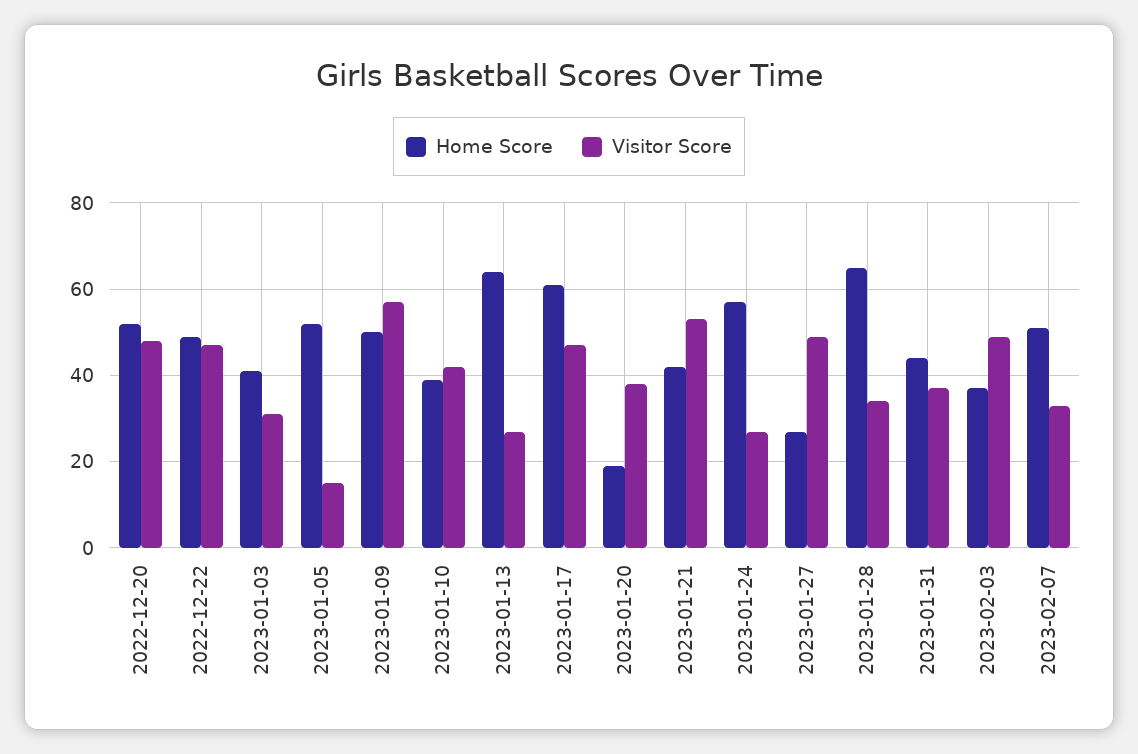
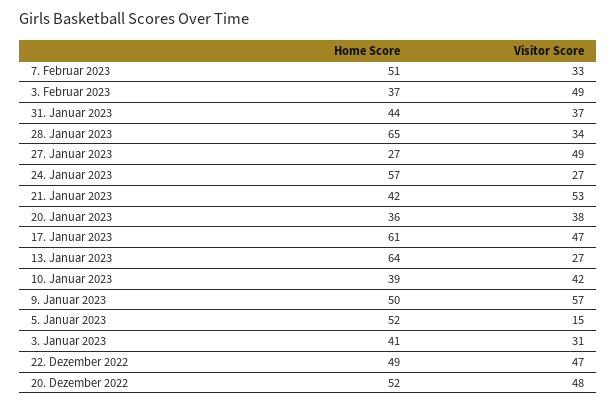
Home Score, 2023-01-20: 20 -> 36

